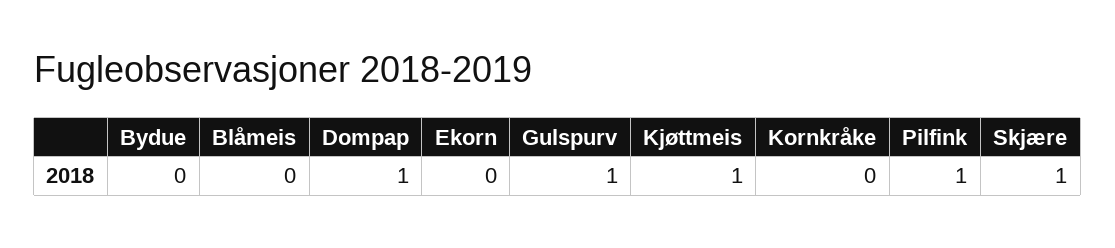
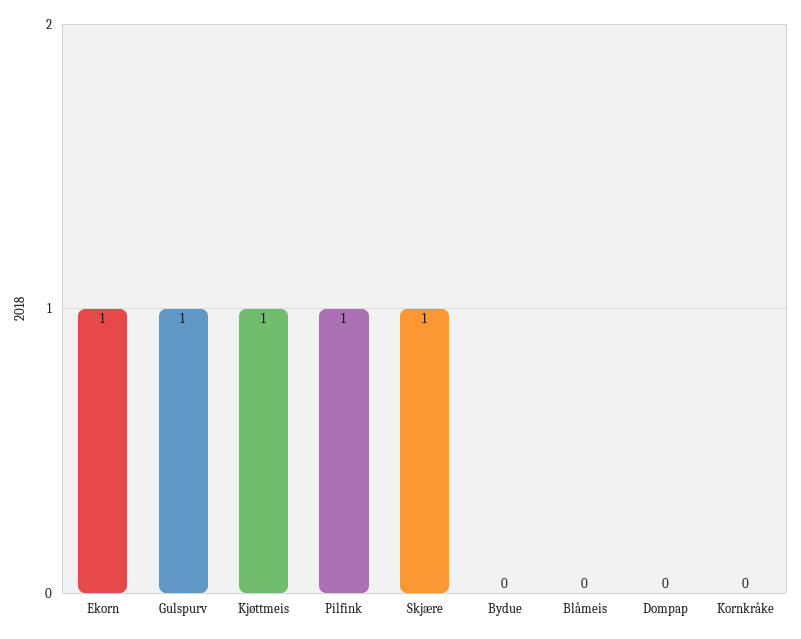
Dompap: 1 -> 0
Ekorn: 0 -> 1

